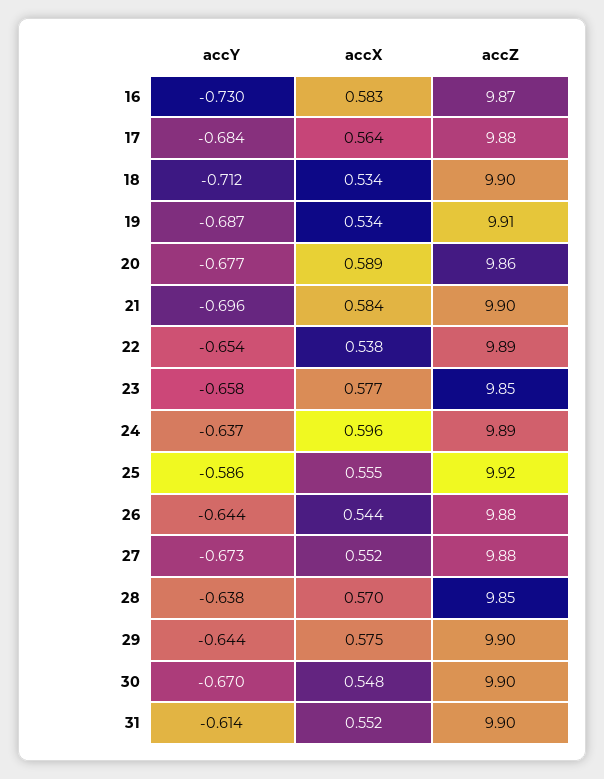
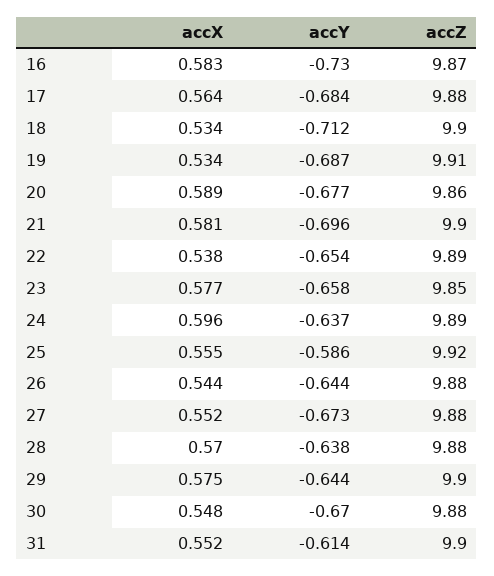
accX, 21: 0.584 -> 0.581
accZ, 28: 9.85 -> 9.88
accZ, 30: 9.9 -> 9.88

